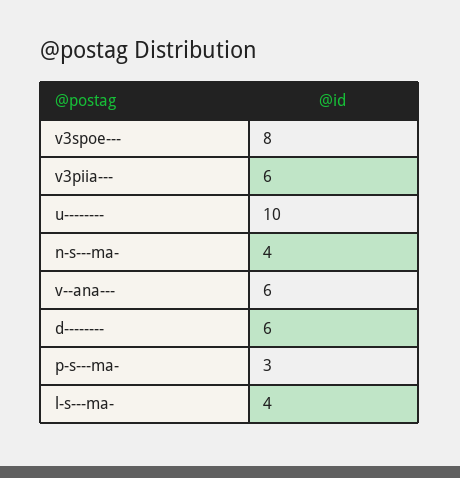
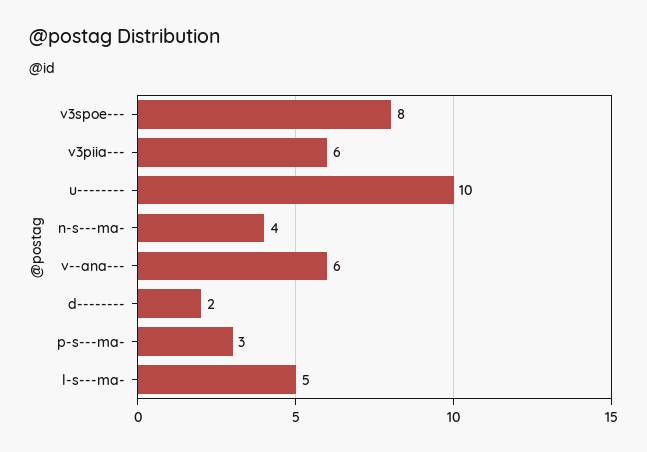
d--------: 6 -> 2
l-s---ma-: 4 -> 5

